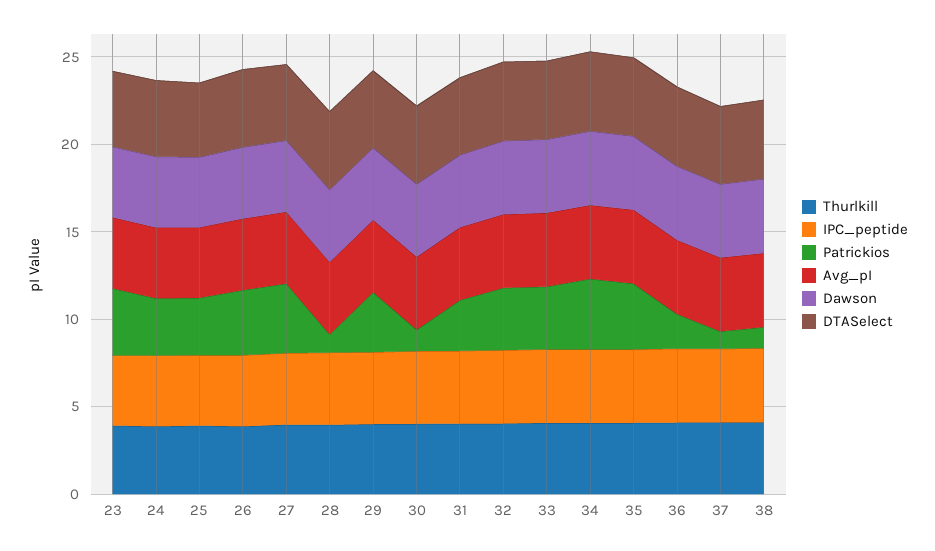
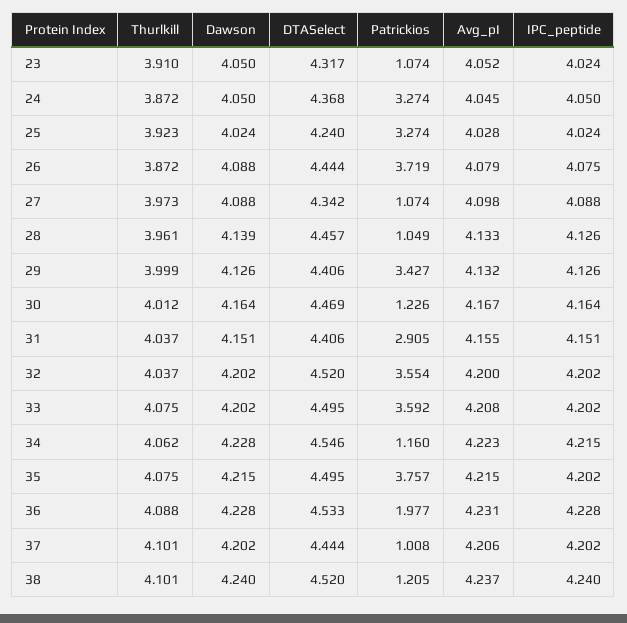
Patrickios, 23: 4 -> 1.074
Patrickios, 27: 4 -> 1.074
Patrickios, 34: 4 -> 1.16

